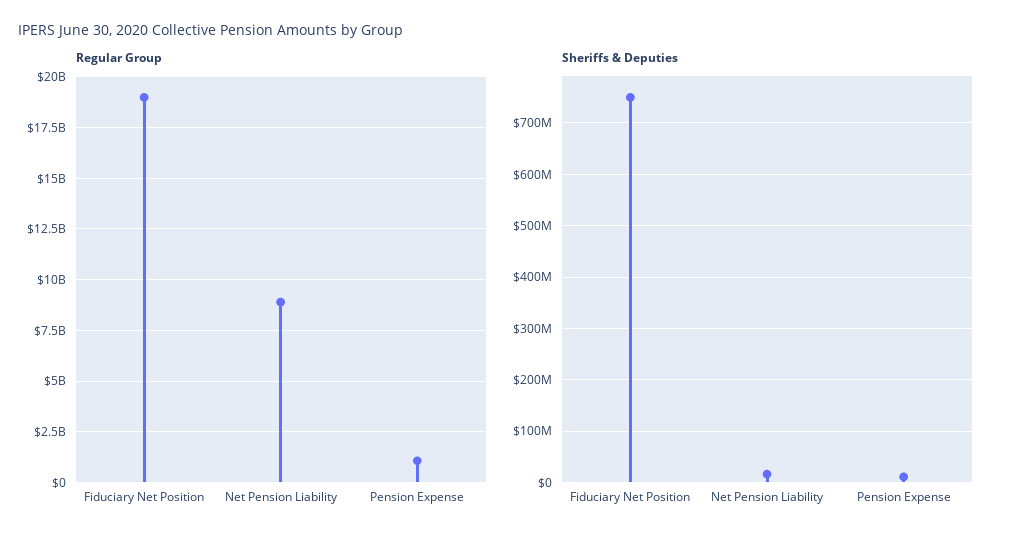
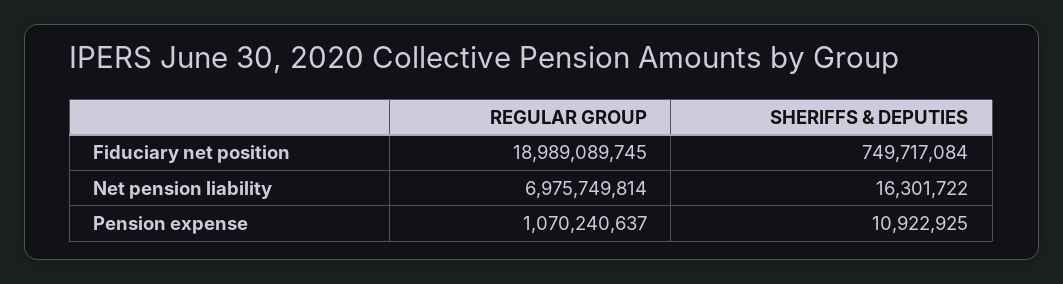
Regular Group, Net Pension Liability: 9000000000 -> 6975749814

